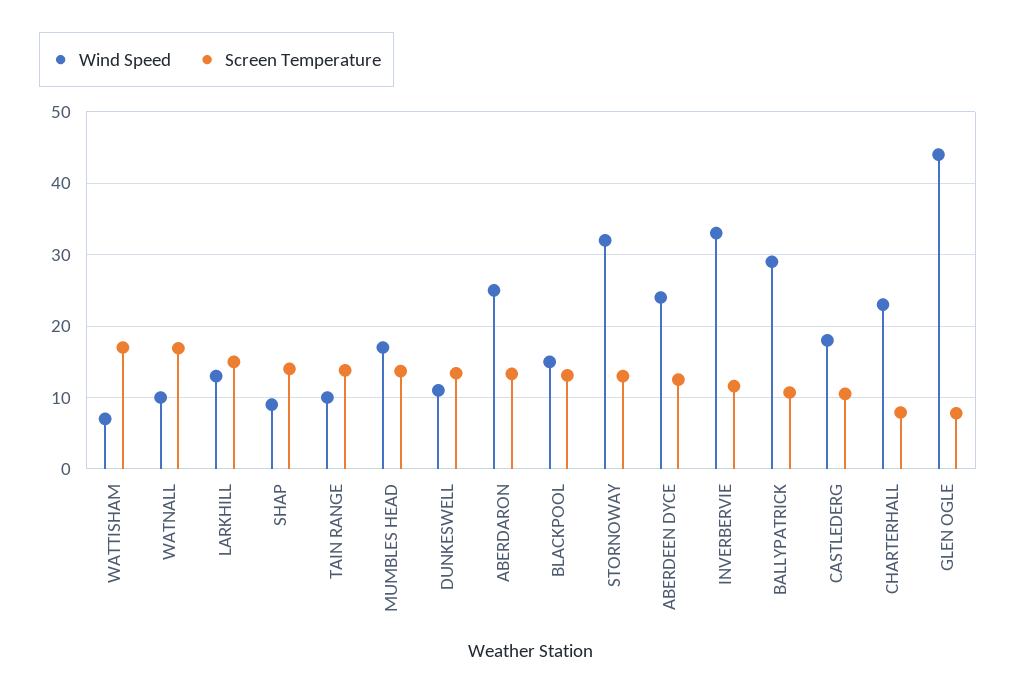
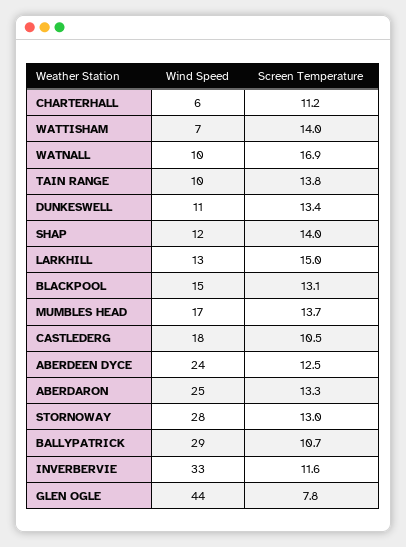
Screen Temperature, WATTISHAM: 17 -> 14
Wind Speed, SHAP: 9 -> 12
Wind Speed, STORNOWAY: 32 -> 28
Wind Speed, CHARTERHALL: 23 -> 6
Screen Temperature, CHARTERHALL: 8 -> 11.2

